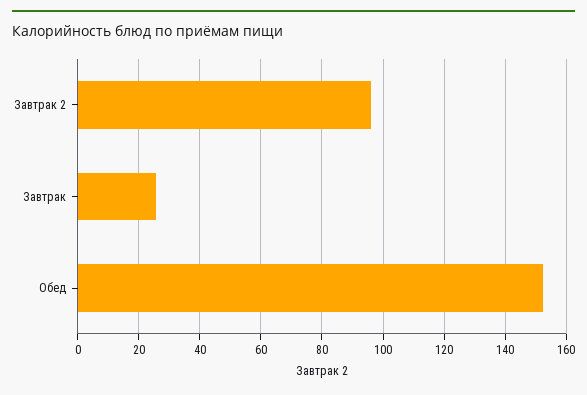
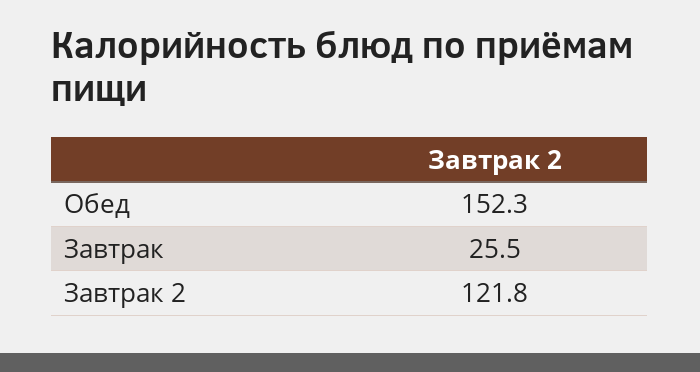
Завтрак 2: 96 -> 121.8

